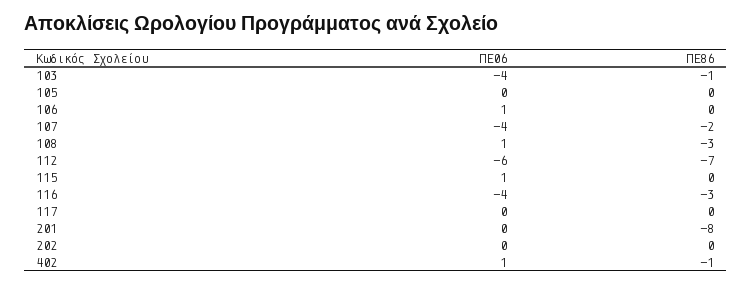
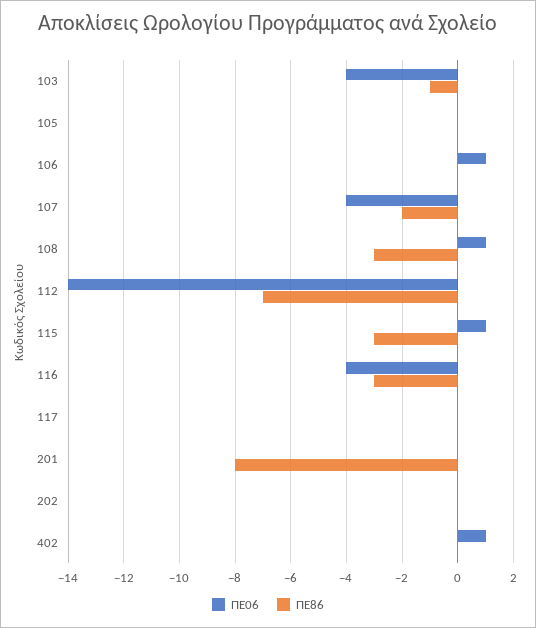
ΠΕ06, 112: -6 -> -14
ΠΕ86, 115: 0 -> -3
ΠΕ86, 402: -1 -> 0

